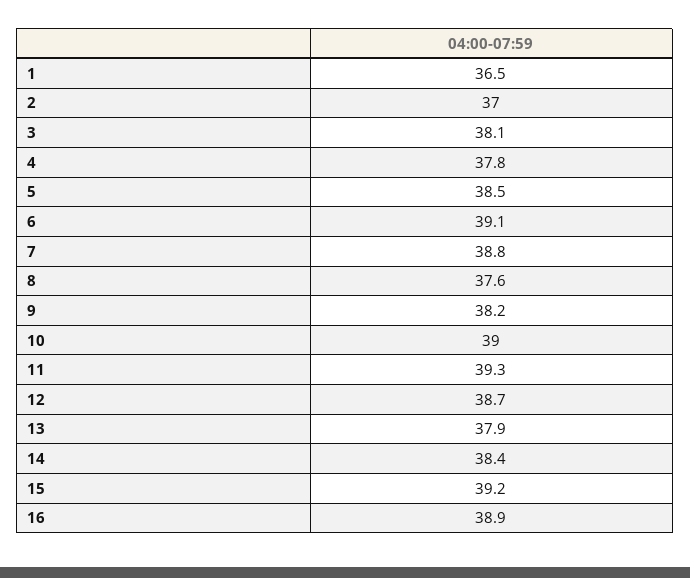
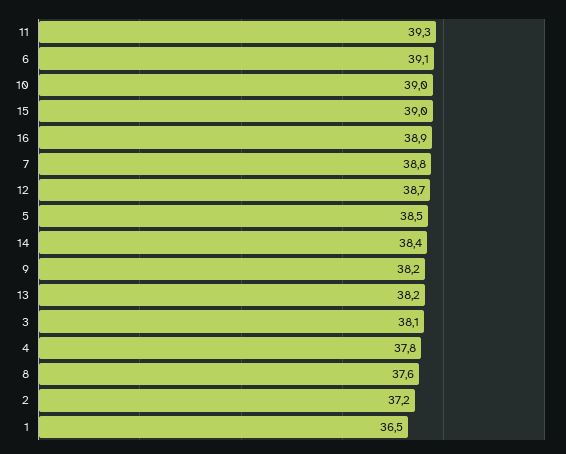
2: 37 -> 37.2
13: 37.9 -> 38.2
15: 39.2 -> 39

